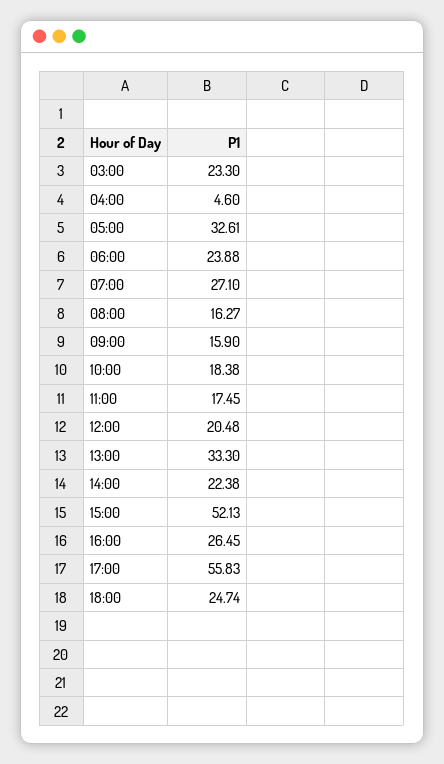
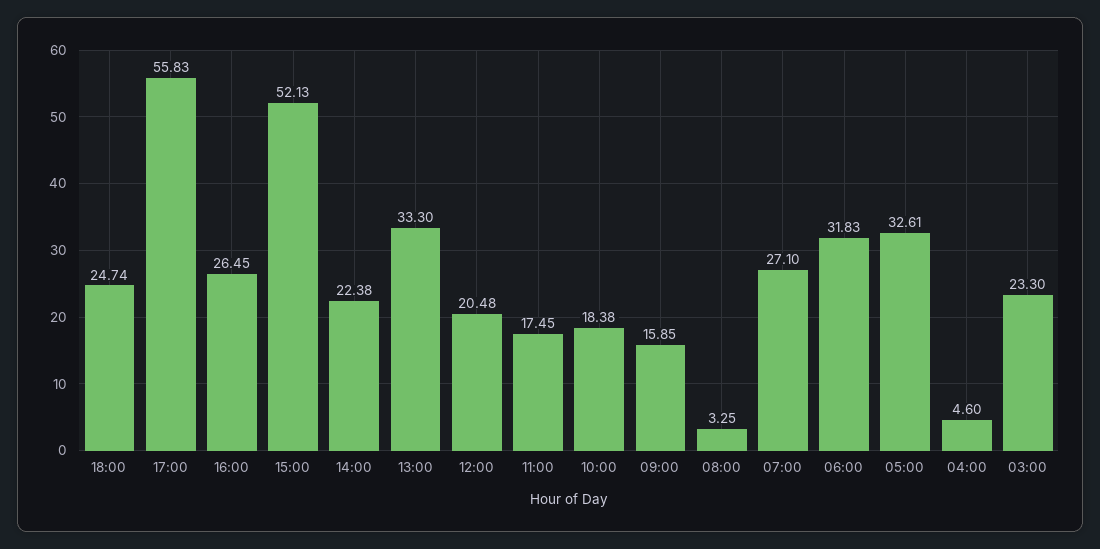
06:00: 23.88 -> 31.83
08:00: 16.27 -> 3.25
09:00: 15.9 -> 15.85

